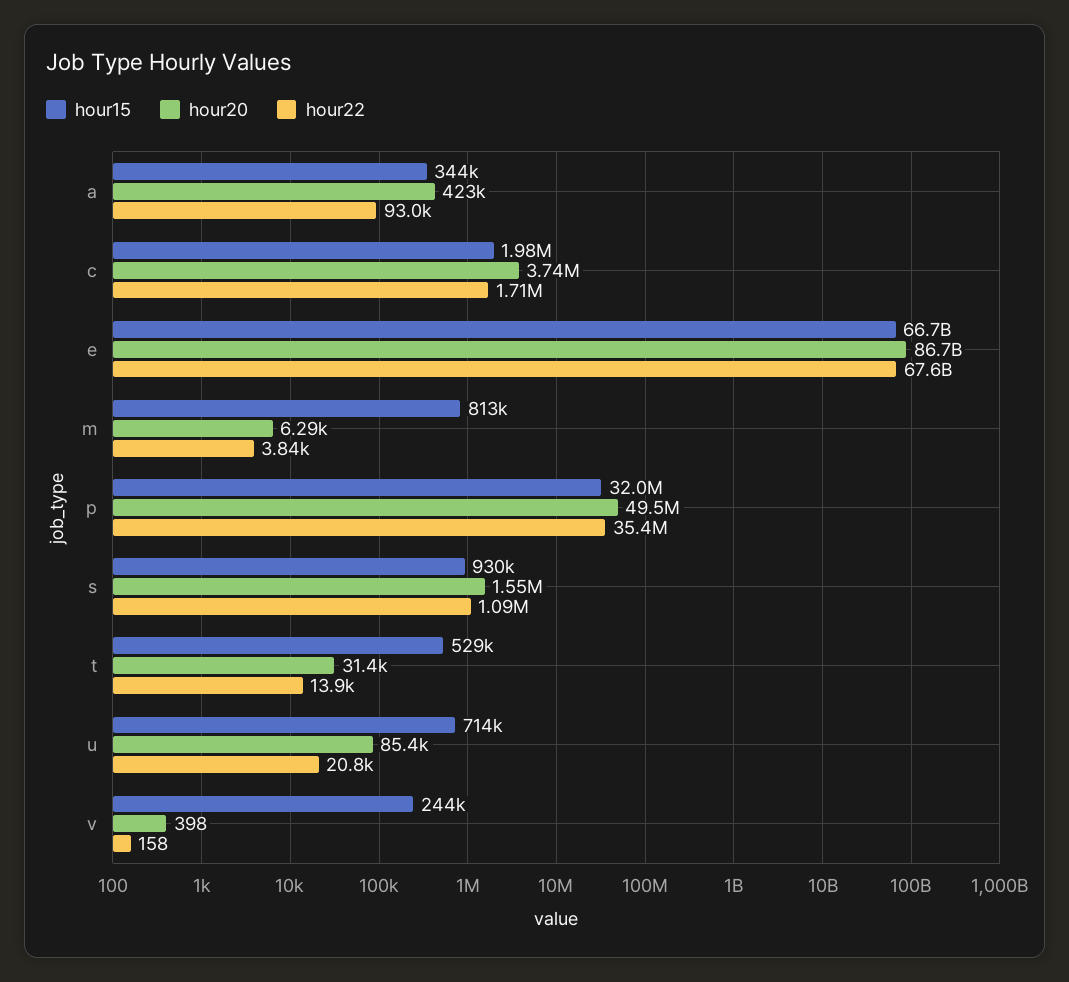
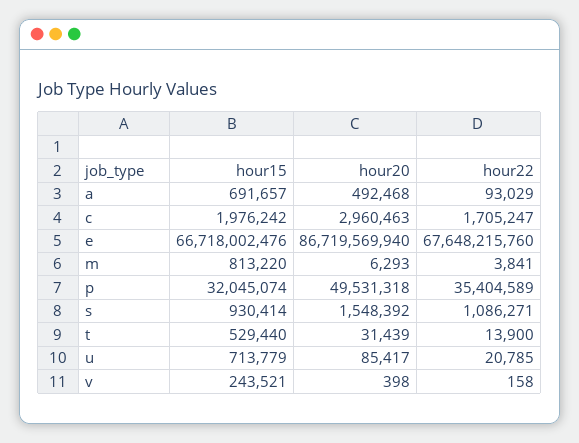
hour15, a: 344000 -> 691657
hour20, a: 423000 -> 492468
hour20, c: 3740000 -> 2960463

